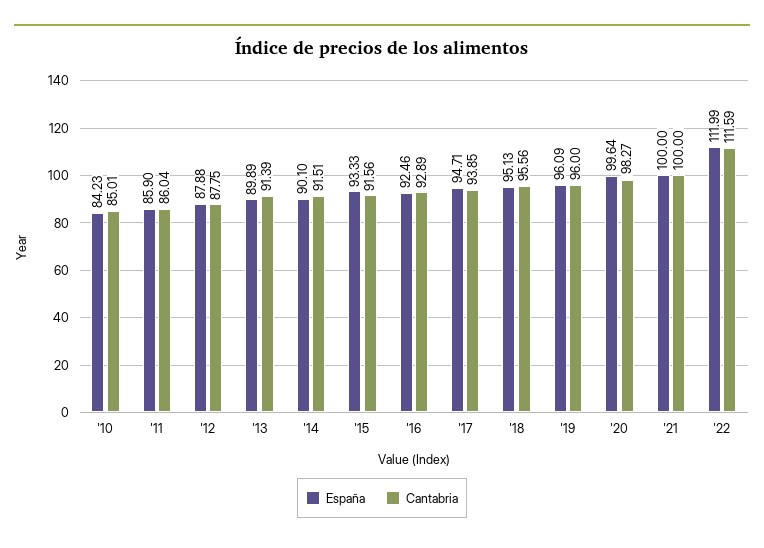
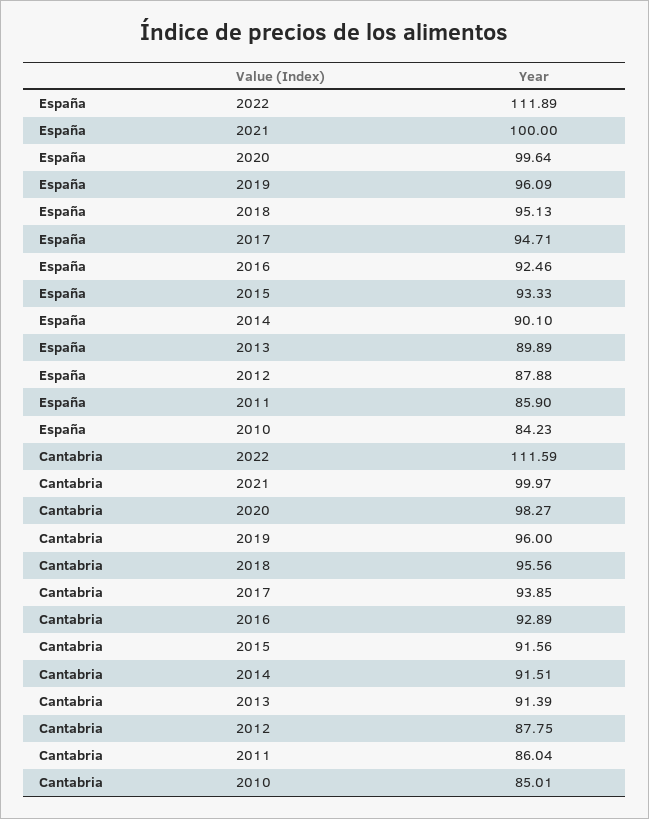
Cantabria, '21: 100 -> 99.97
España, '22: 111.99 -> 111.89

